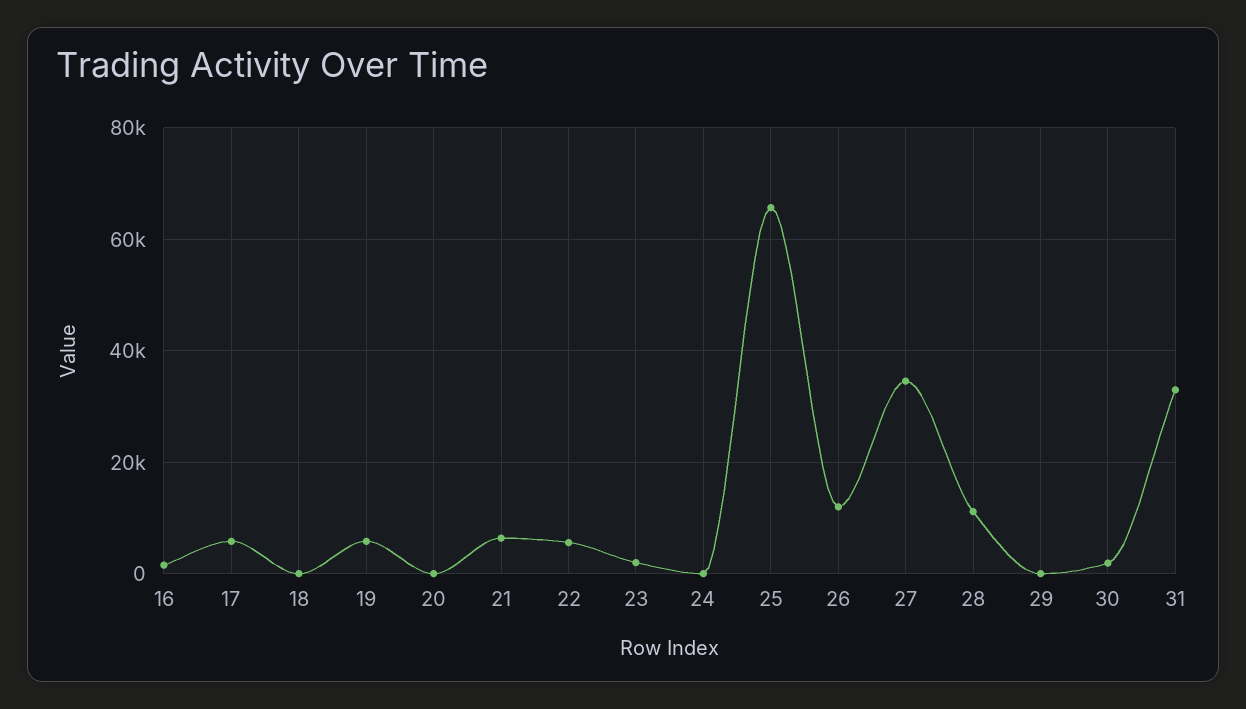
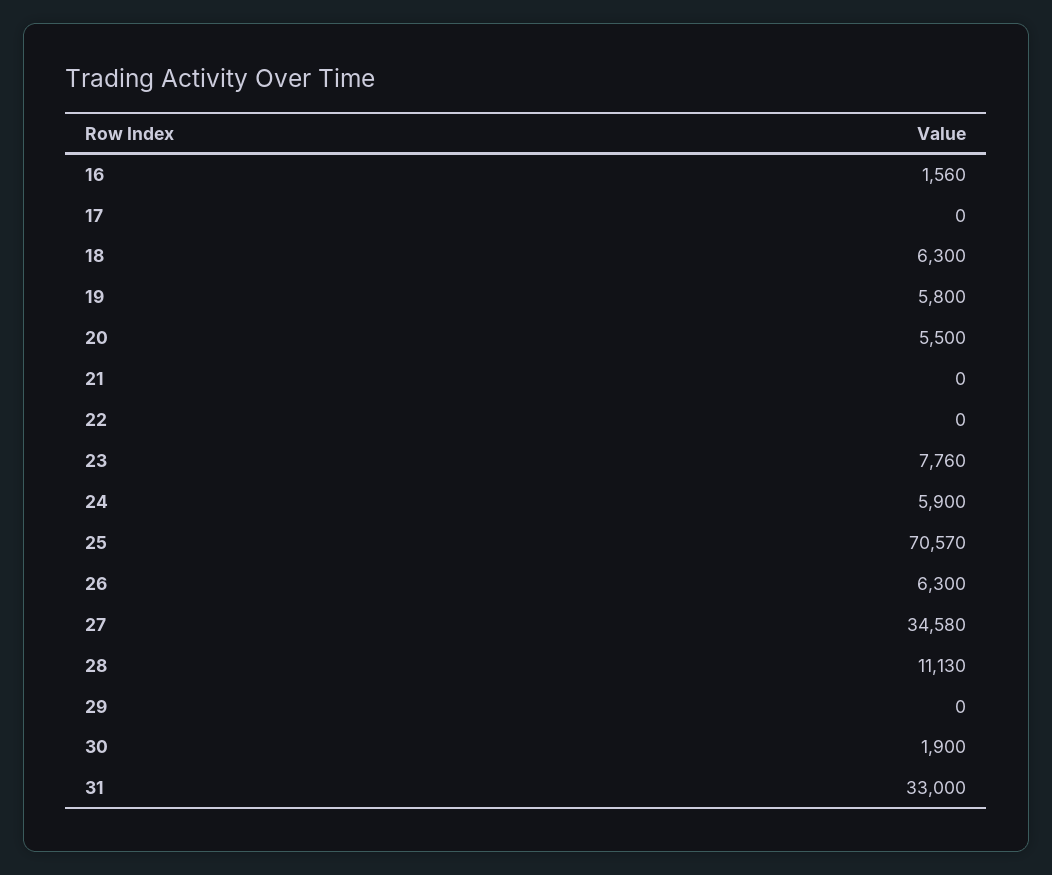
17: 6000 -> 0
18: 0 -> 6300
20: 0 -> 5500
21: 6000 -> 0
22: 6000 -> 0
23: 2000 -> 7760
24: 0 -> 5900
25: 66000 -> 70570
26: 12000 -> 6300

